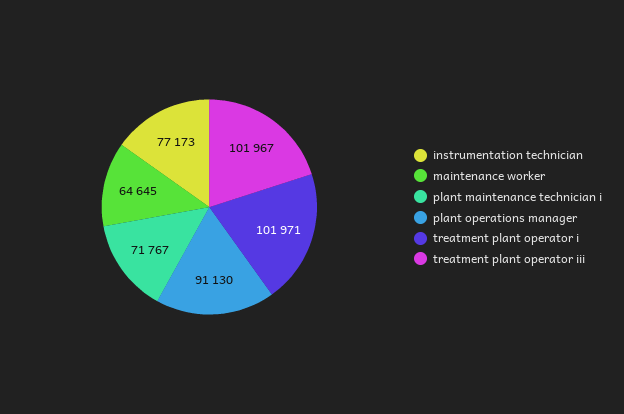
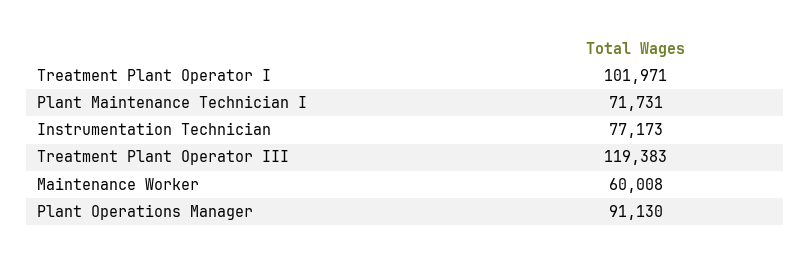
maintenance worker: 64645 -> 60008
plant maintenance technician i: 71767 -> 71731
treatment plant operator iii: 101967 -> 119383

